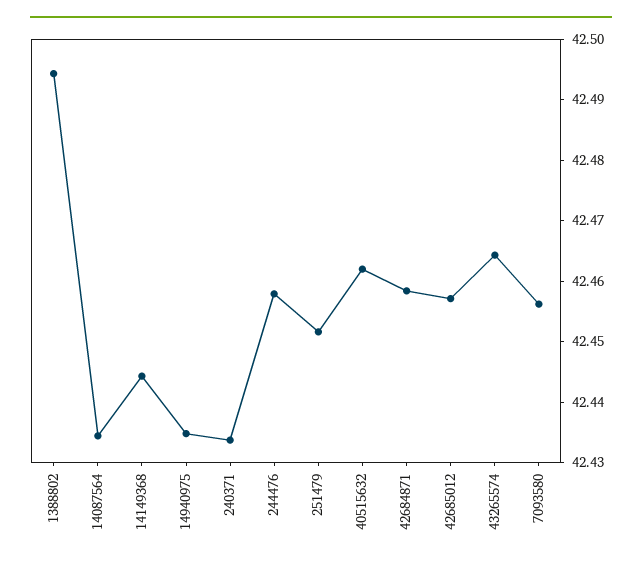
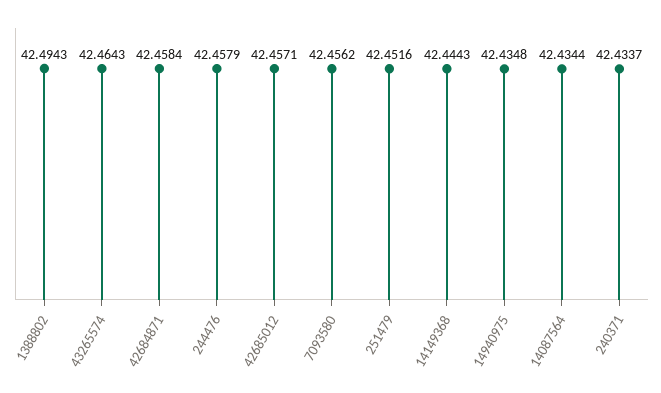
40515632: 42.462 -> none

